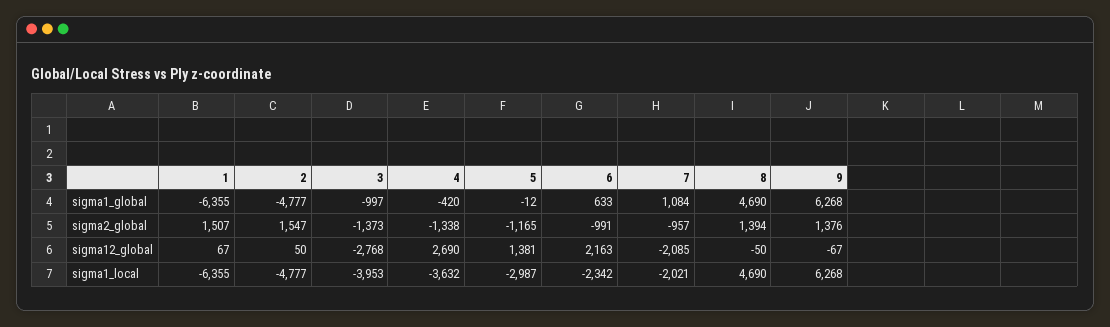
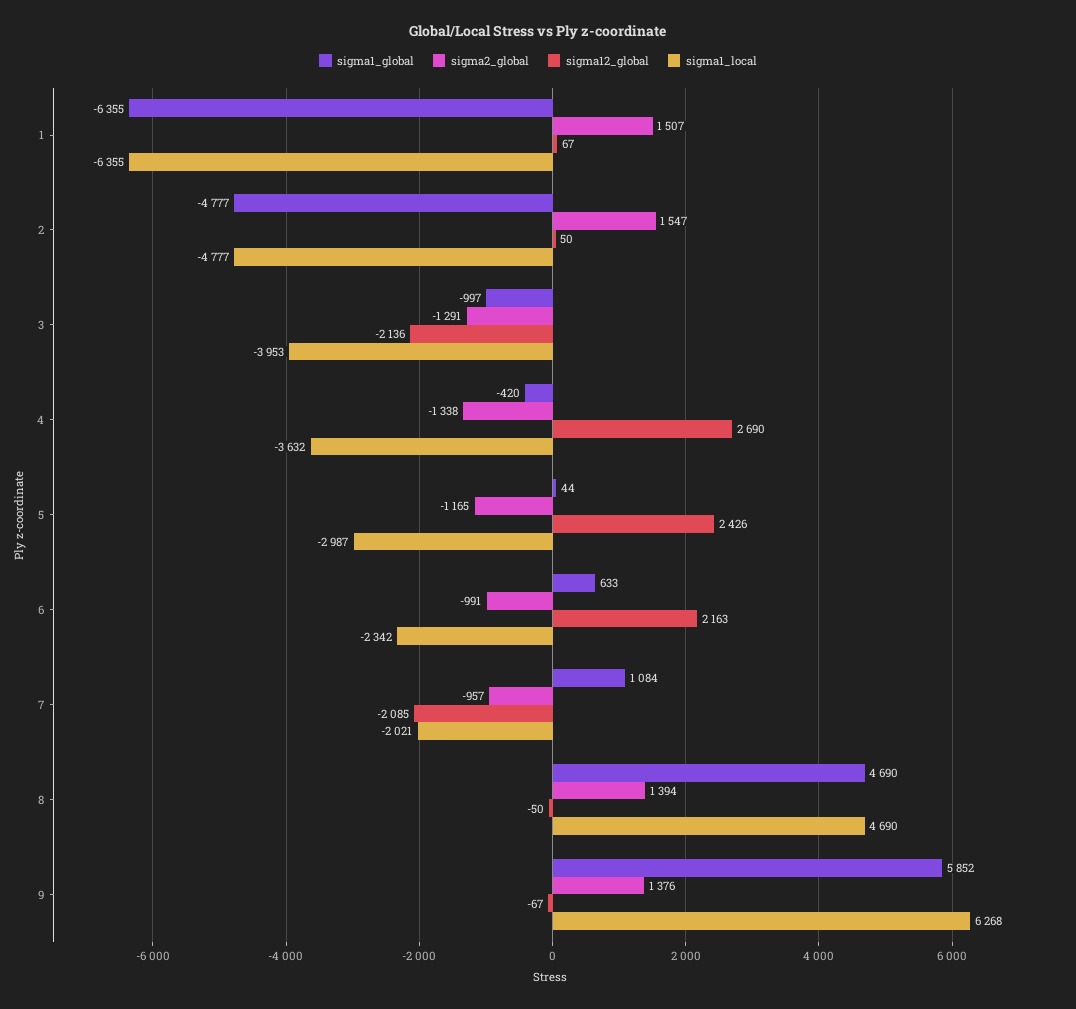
sigma1_global, 5: -12 -> 44
sigma1_global, 9: 6268 -> 5852
sigma2_global, 3: -1373 -> -1291
sigma12_global, 3: -2768 -> -2136
sigma12_global, 5: 1381 -> 2426

